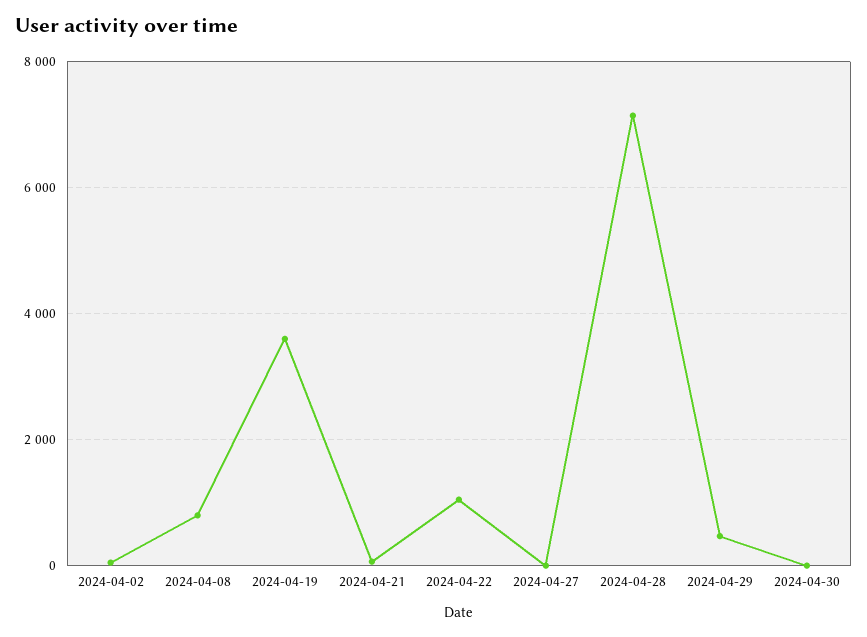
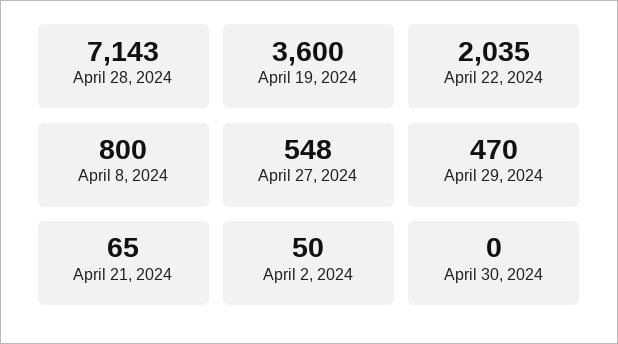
2024-04-22: 1000 -> 2035
2024-04-27: 0 -> 548

